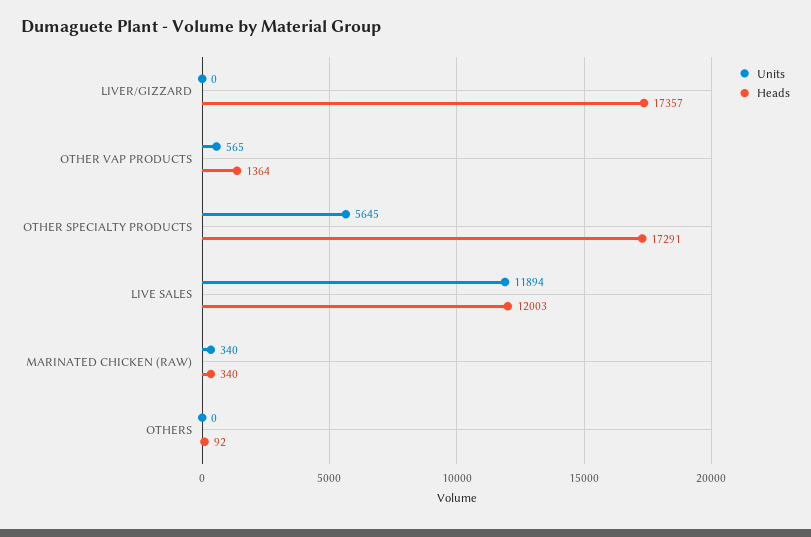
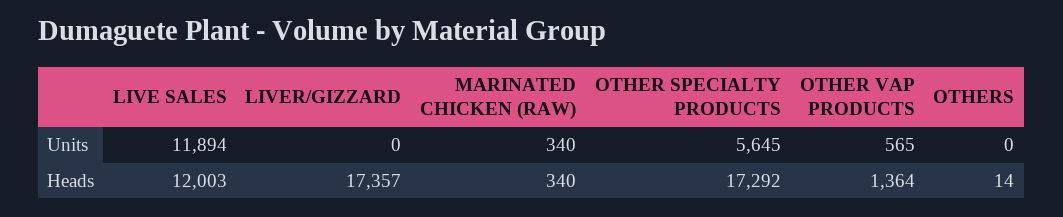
Heads, OTHER SPECIALTY PRODUCTS: 17291 -> 17292
Heads, OTHERS: 92 -> 14

